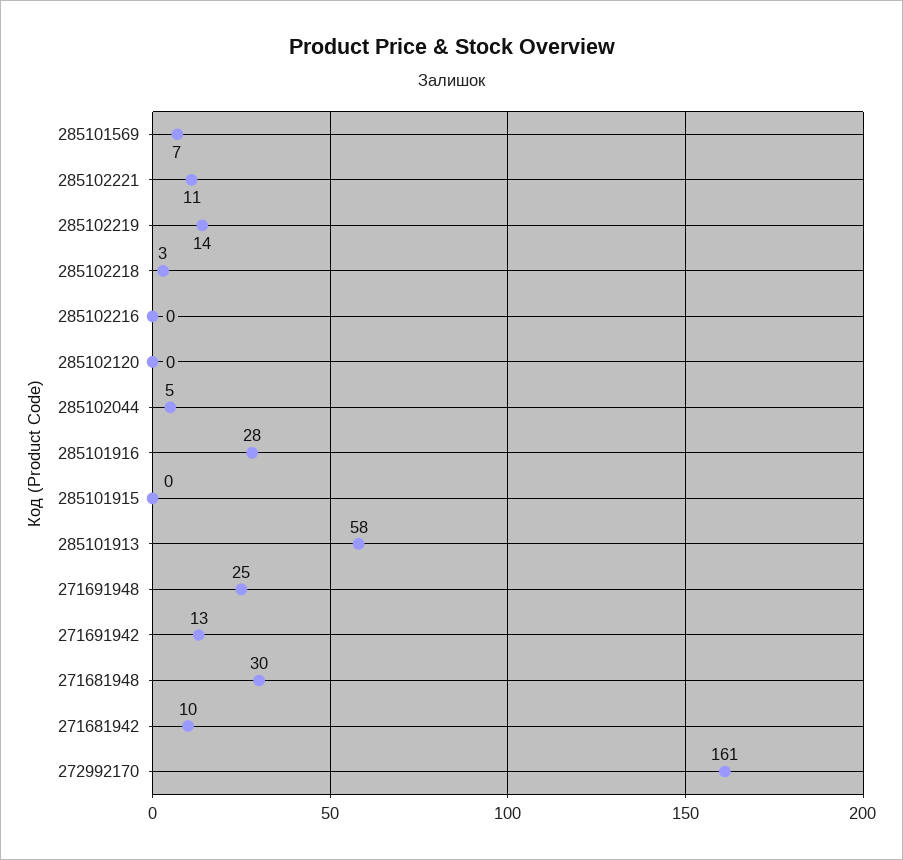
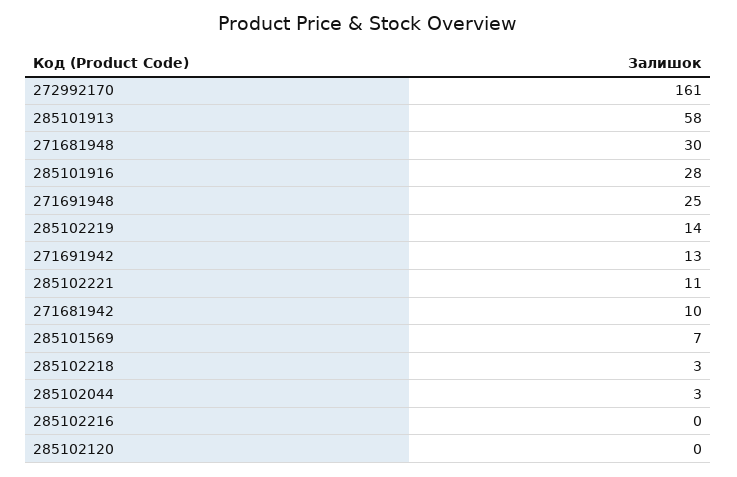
285102044: 5 -> 3
285101915: 0 -> none

